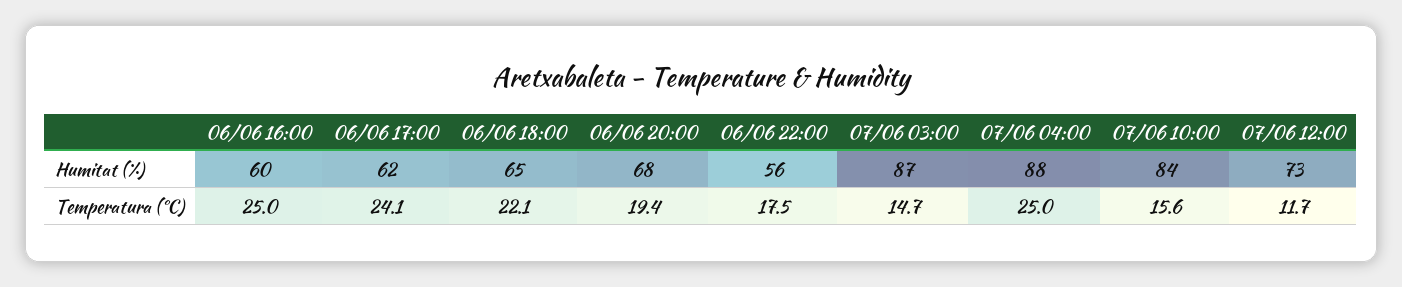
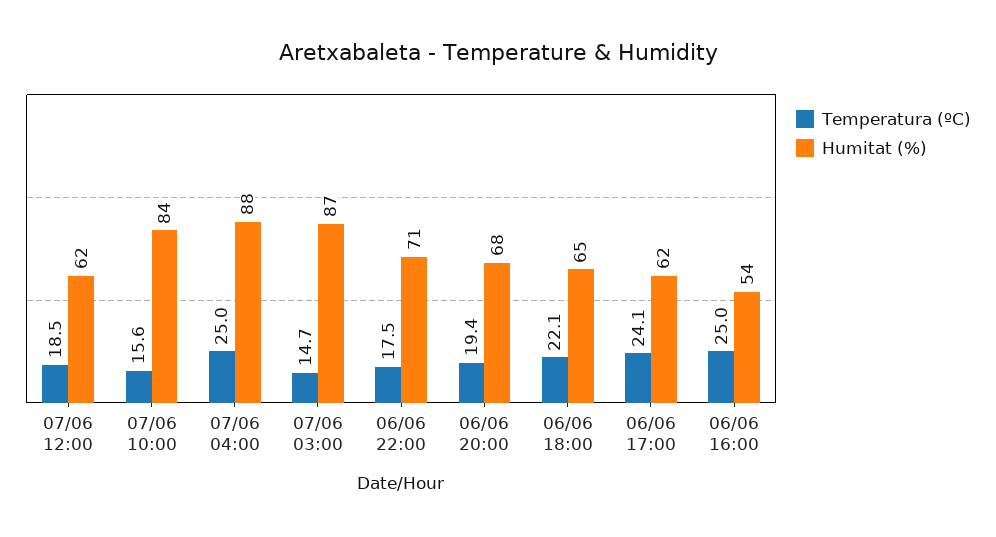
Humitat (%), 06/06 16:00: 60 -> 54
Humitat (%), 06/06 22:00: 56 -> 71
Humitat (%), 07/06 12:00: 73 -> 62
Temperatura (ºC), 07/06 12:00: 11.7 -> 18.5

